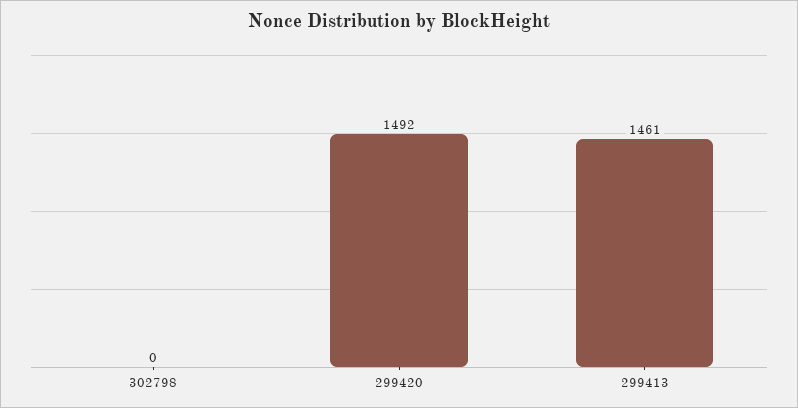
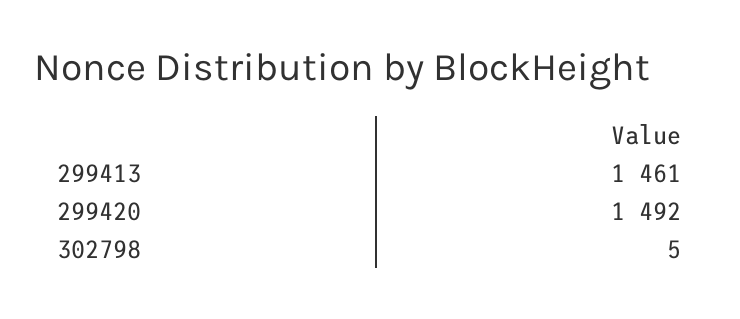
302798: 0 -> 5

